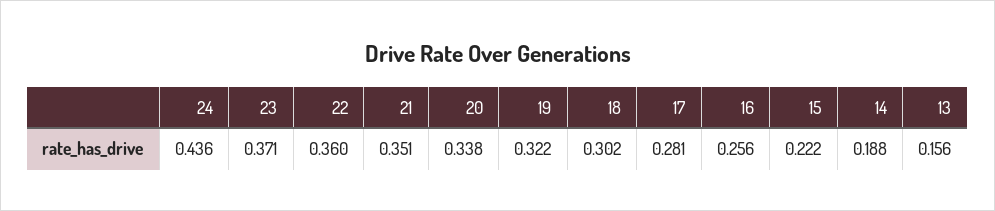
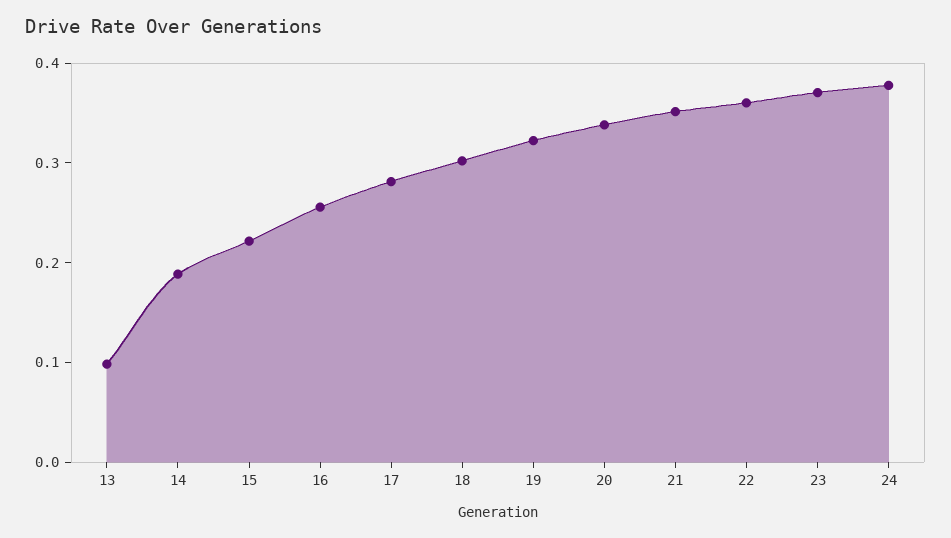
24: 0.436 -> 0.38
13: 0.156 -> 0.1

